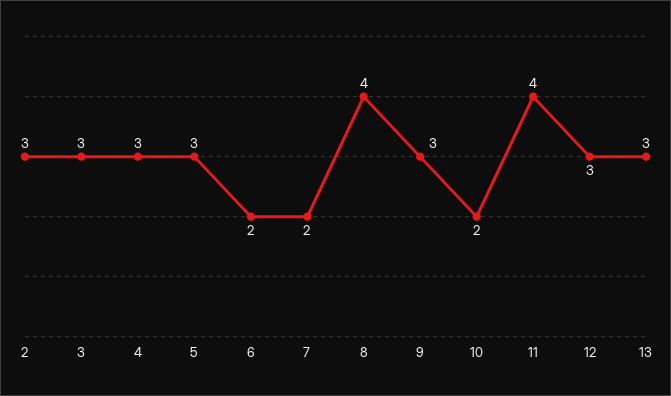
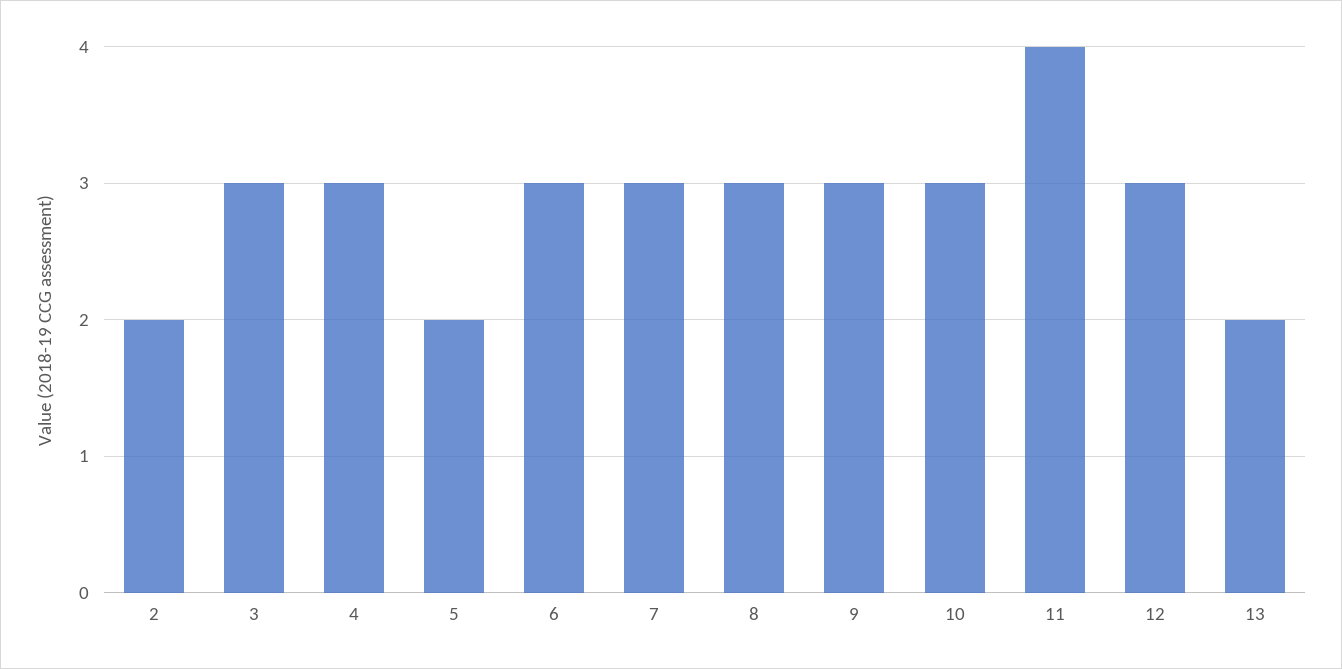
2: 3 -> 2
5: 3 -> 2
6: 2 -> 3
7: 2 -> 3
8: 4 -> 3
10: 2 -> 3
13: 3 -> 2

